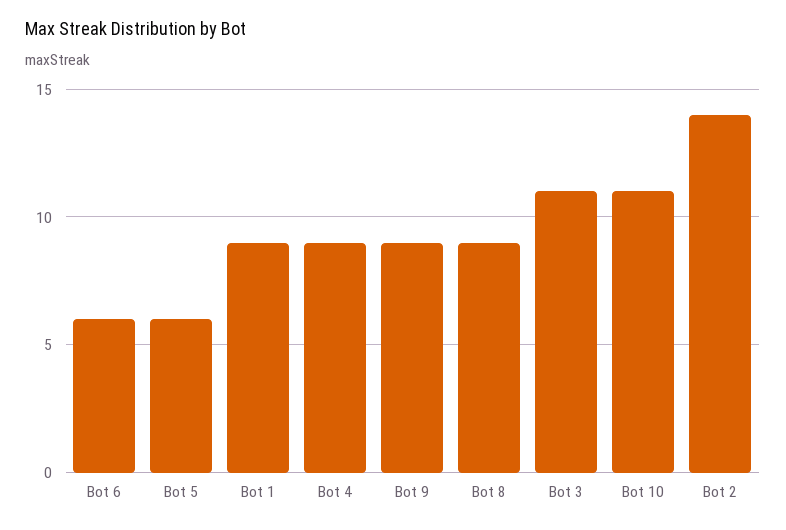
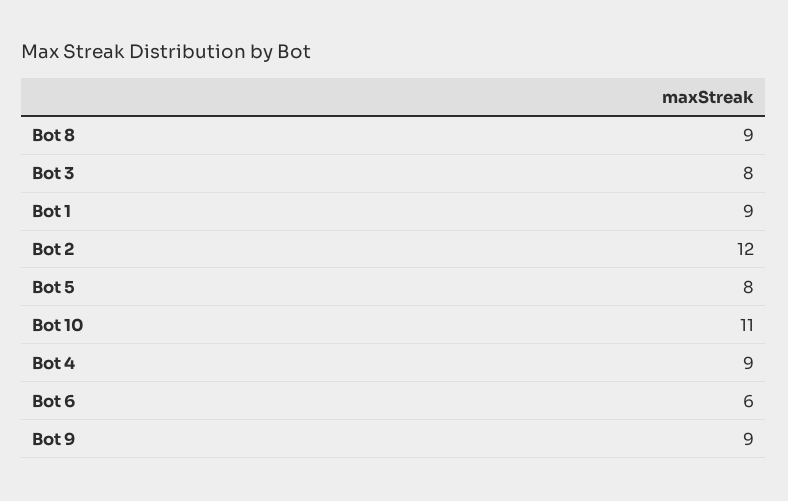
Bot 5: 6 -> 8
Bot 3: 11 -> 8
Bot 2: 14 -> 12

